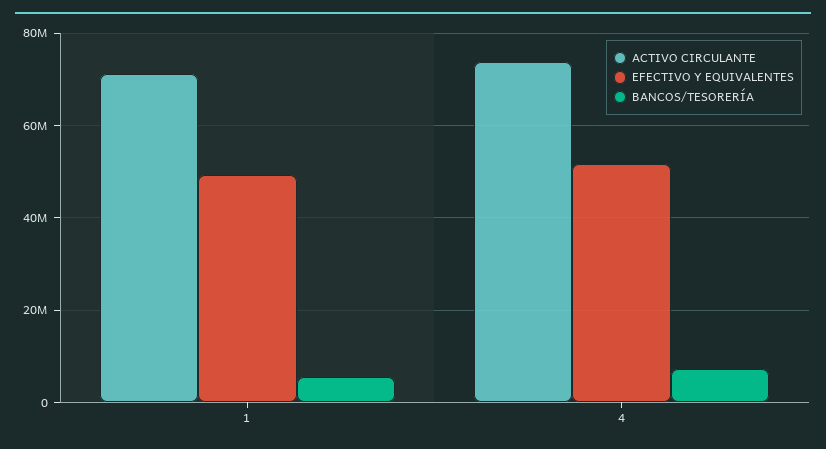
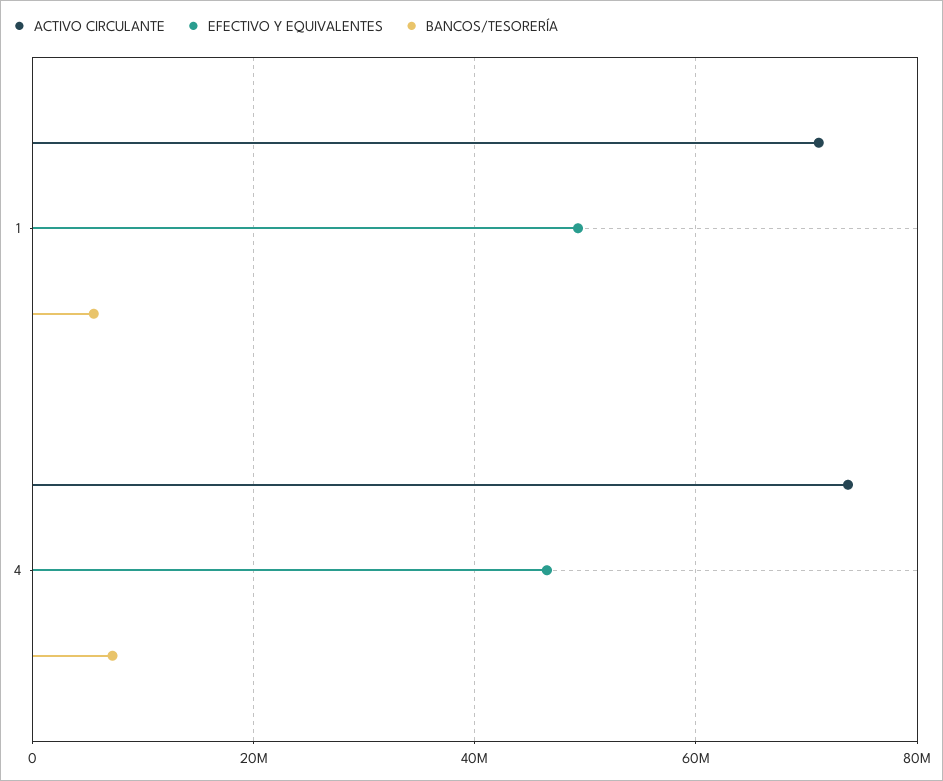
EFECTIVO Y EQUIVALENTES, 4: 52000000 -> 46000000

